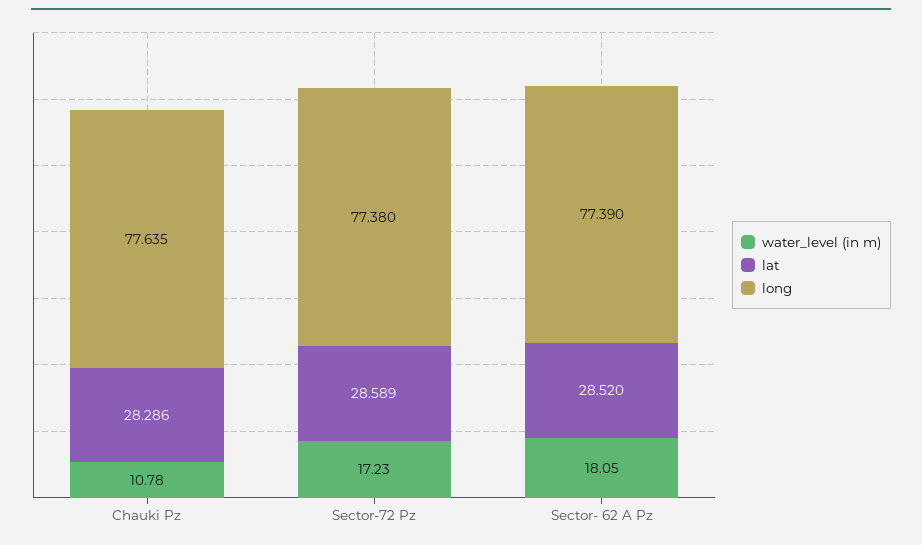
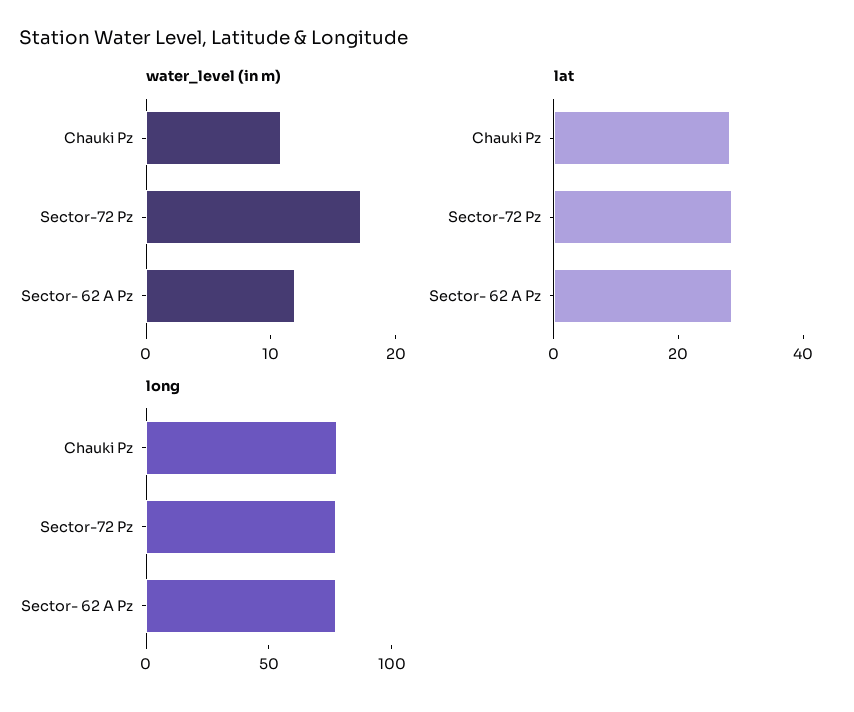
water_level (in m), Sector- 62 A Pz: 18.05 -> 12

